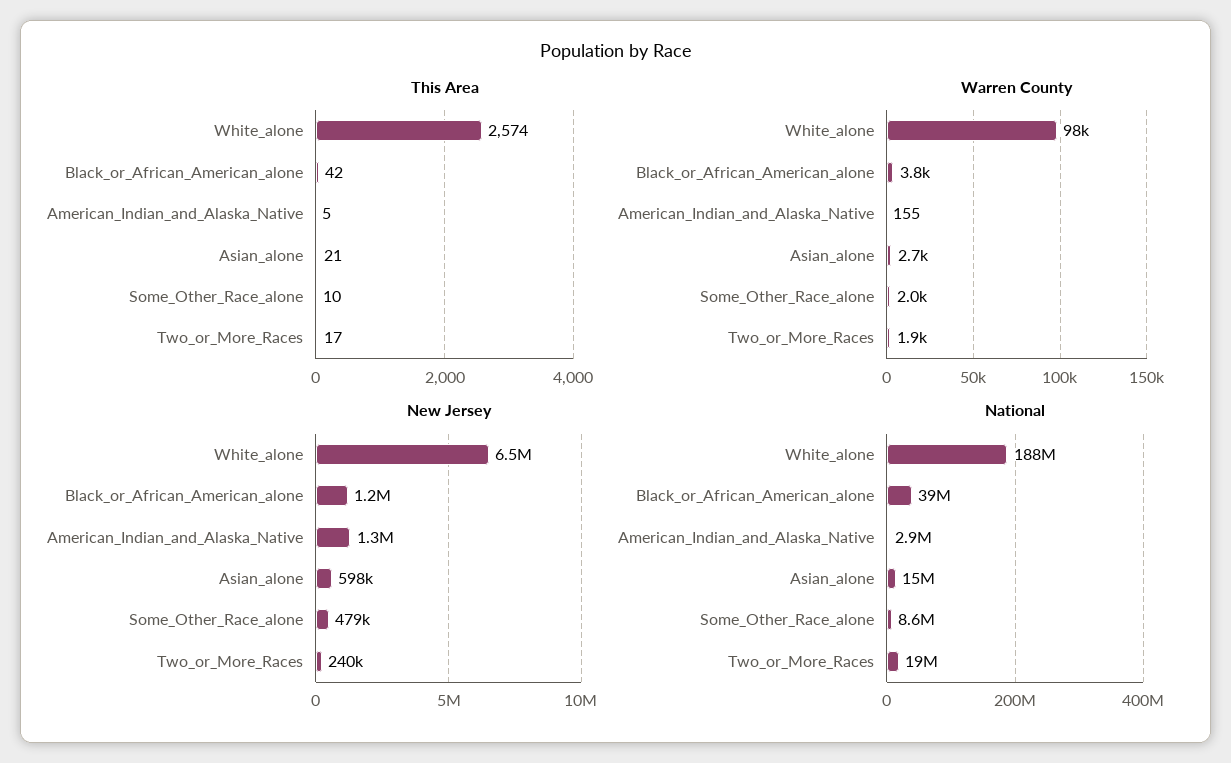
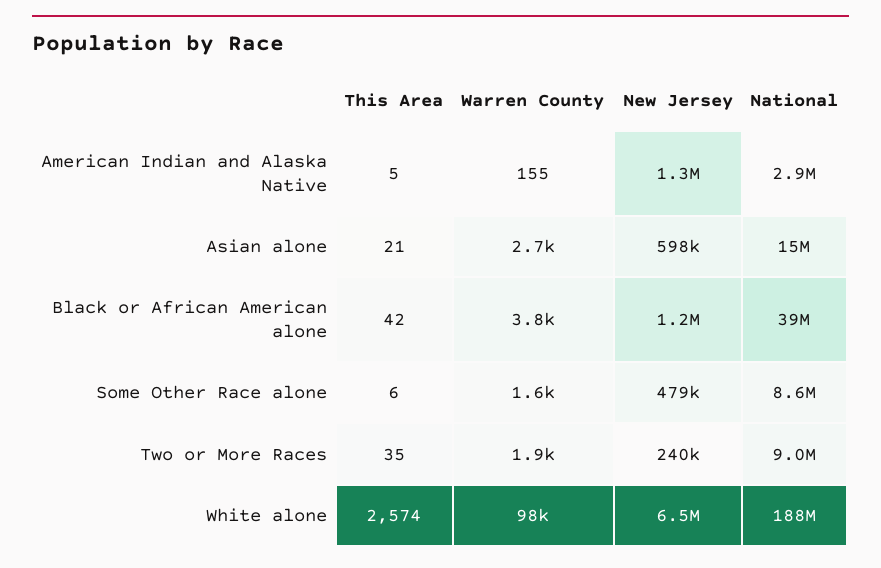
This Area, Some_Other_Race_alone: 10 -> 6
This Area, Two_or_More_Races: 17 -> 35
Warren County, Some_Other_Race_alone: 2000 -> 1600
National, Two_or_More_Races: 19000000 -> 9000000

